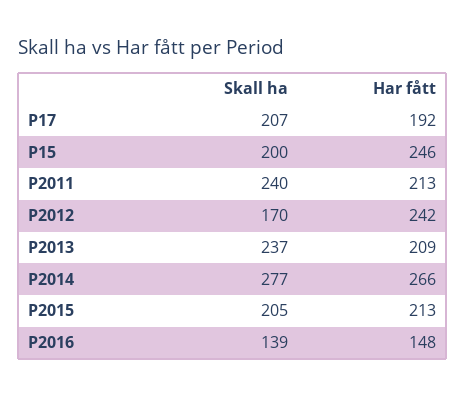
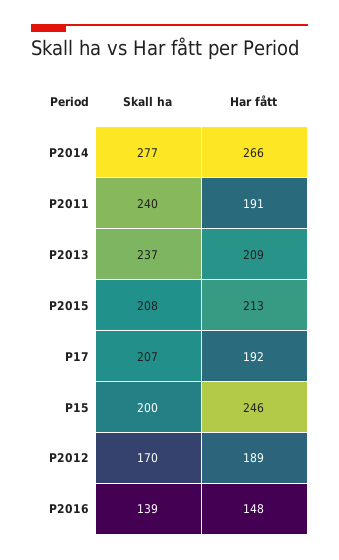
Har fått, P2011: 213 -> 191
Har fått, P2012: 242 -> 189
Skall ha, P2015: 205 -> 208

